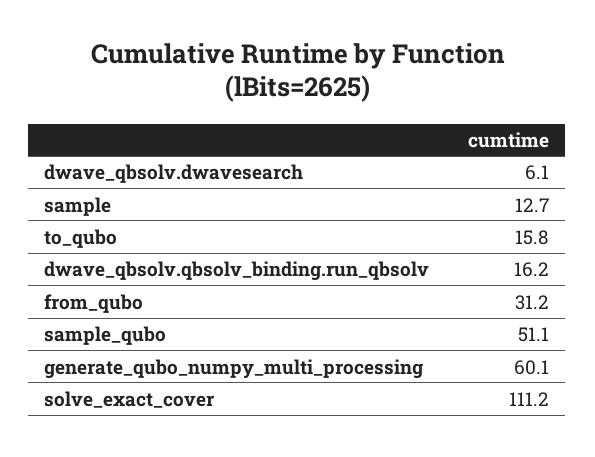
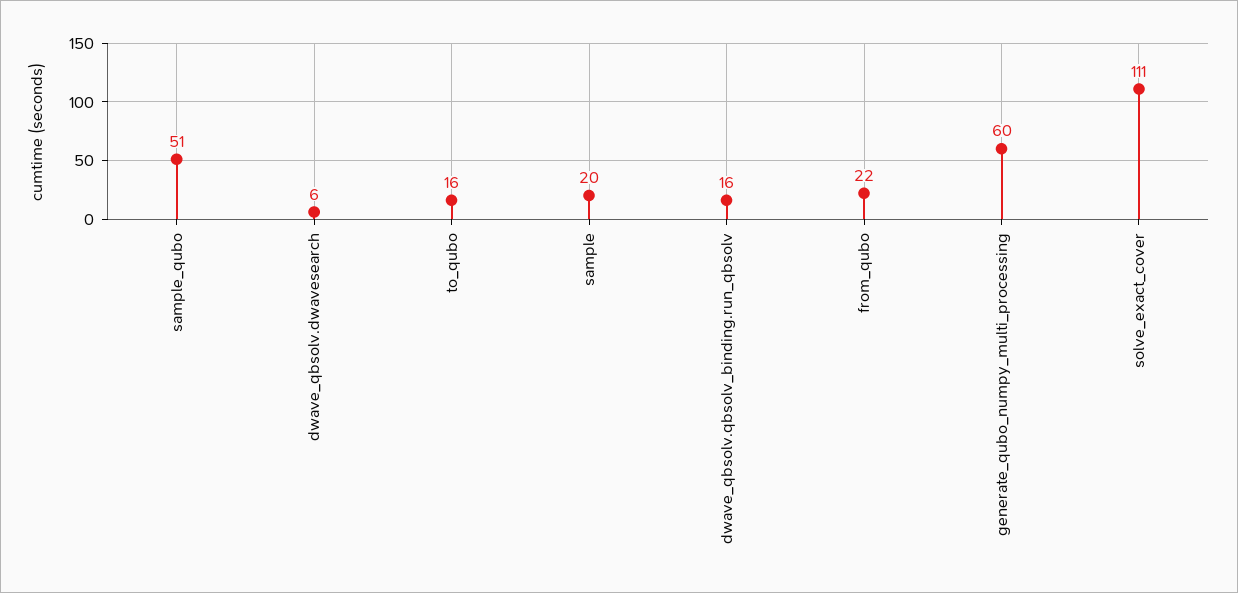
sample: 12.7 -> 20
from_qubo: 31.2 -> 22

